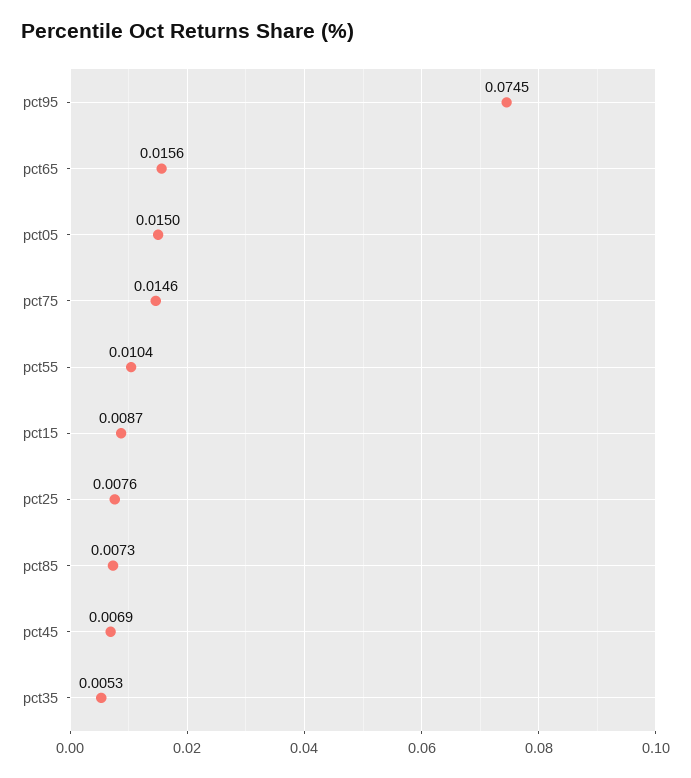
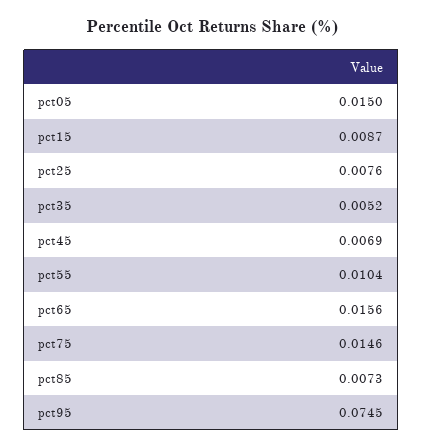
pct35: 0.0053 -> 0.0052

